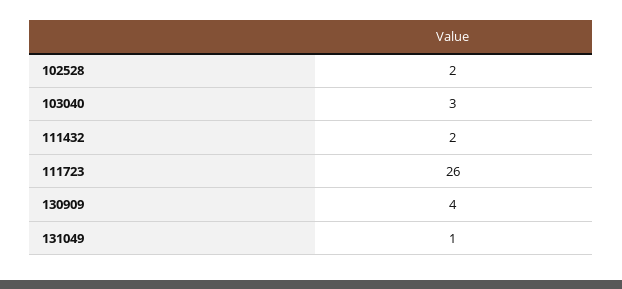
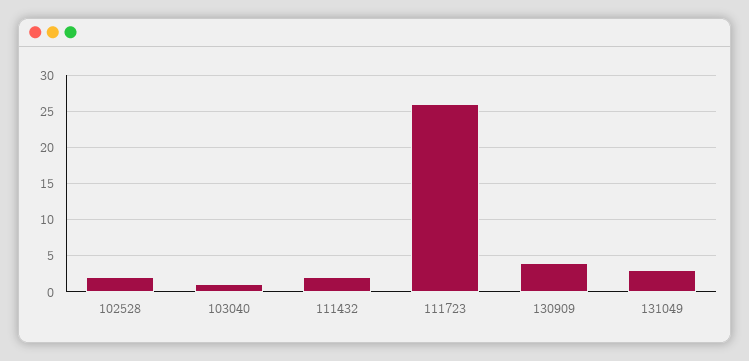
103040: 3 -> 1
131049: 1 -> 3

